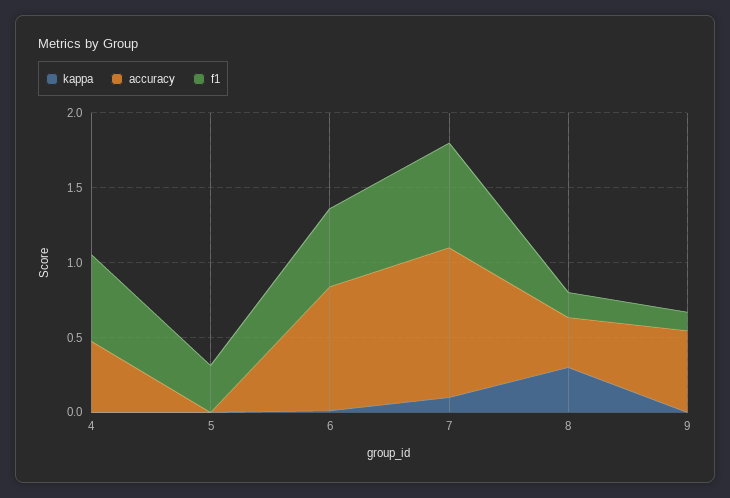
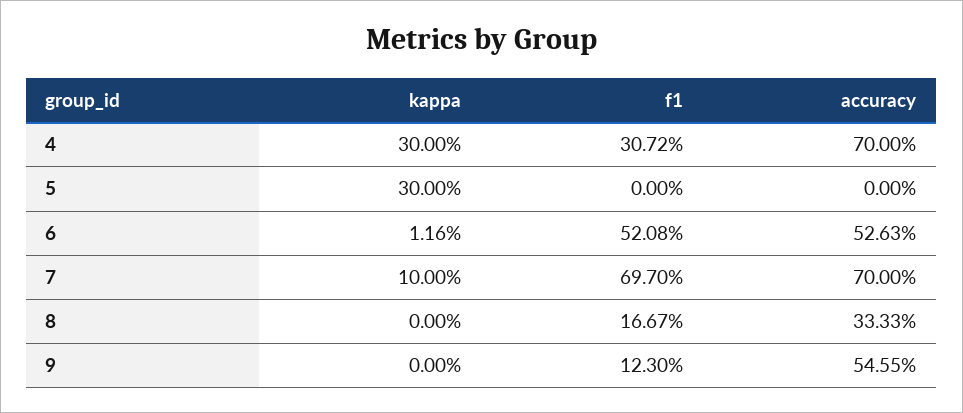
kappa, 4: 0 -> 0.3
accuracy, 4: 0.5 -> 0.7
f1, 4: 0.6 -> 0.3072
kappa, 5: 0 -> 0.3
f1, 5: 0.3 -> 0
accuracy, 6: 0.8 -> 0.5263
accuracy, 7: 1 -> 0.7
kappa, 8: 0.3 -> 0

